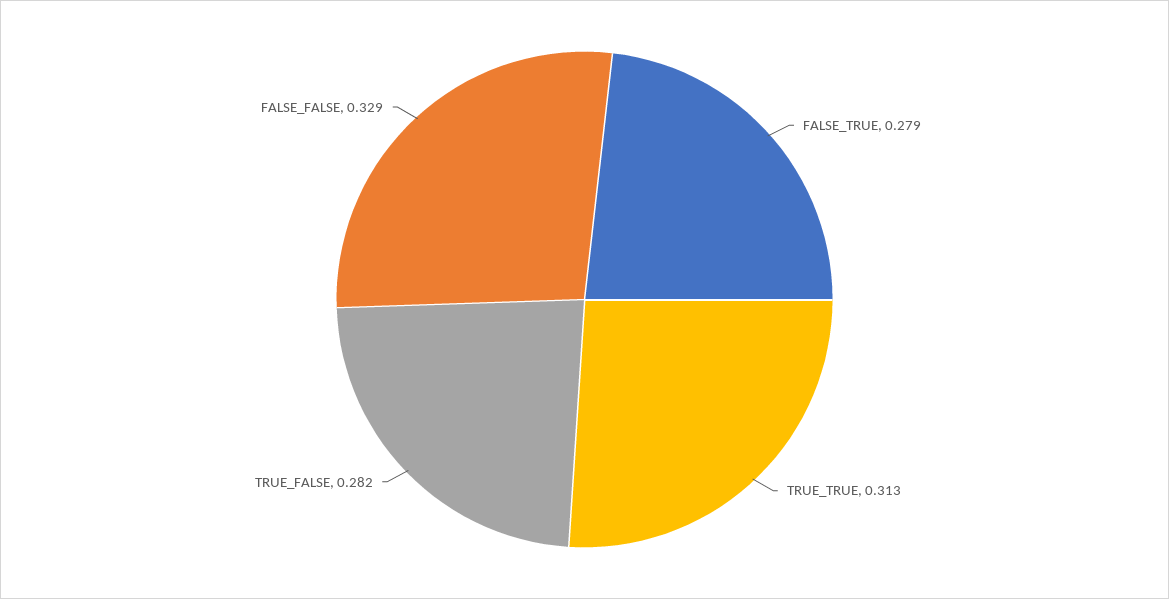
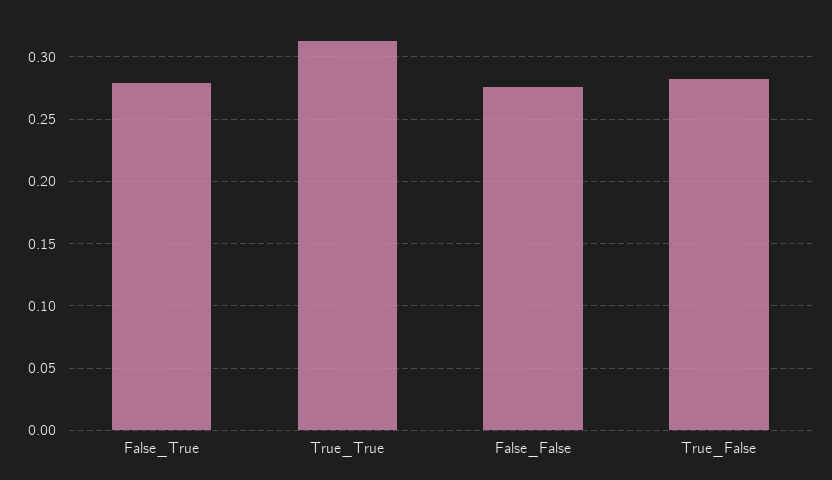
FALSE_FALSE: 0.329 -> 0.275

